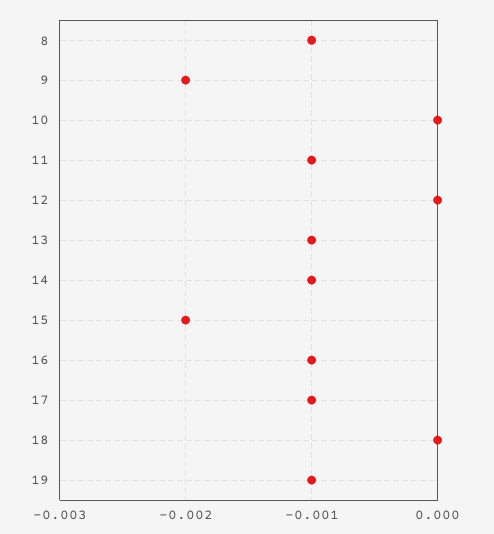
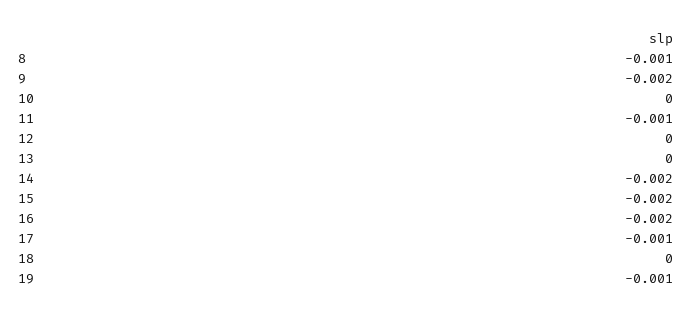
13: -0.001 -> 0
14: -0.001 -> -0.002
16: -0.001 -> -0.002

